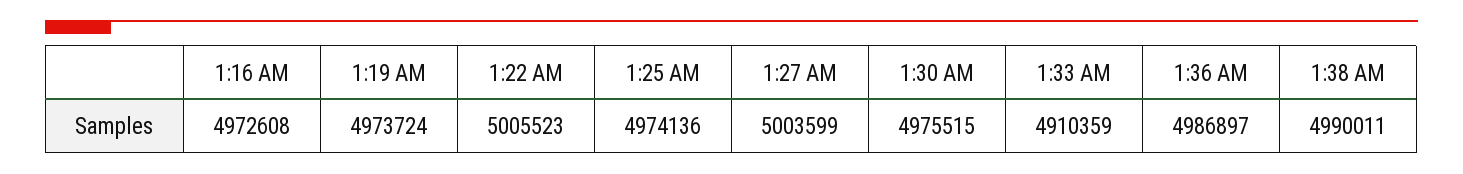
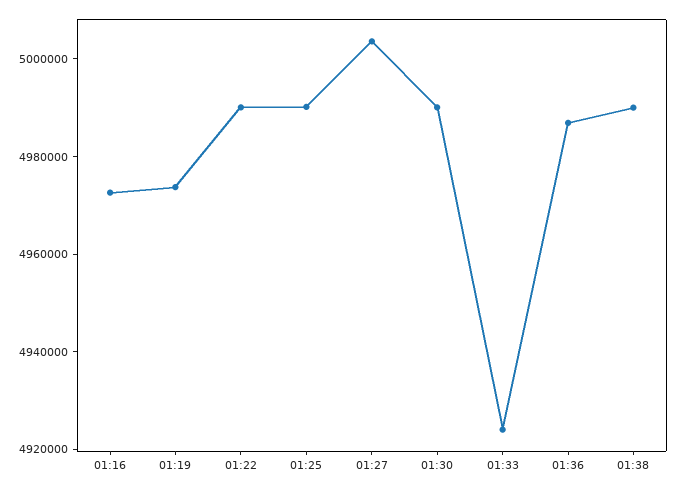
1:22 AM: 5005523 -> 4990000
1:25 AM: 4974136 -> 4990000
1:30 AM: 4975515 -> 4990000
1:33 AM: 4910359 -> 4925000

